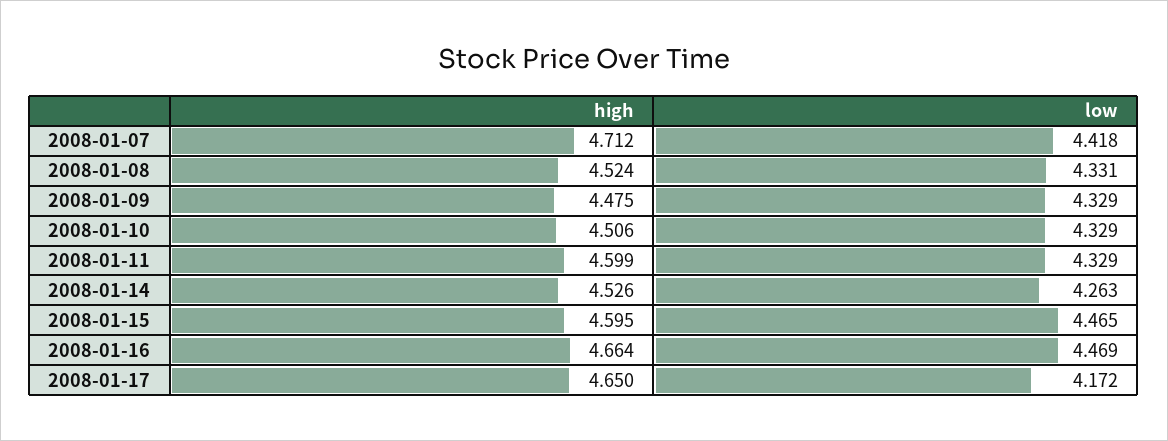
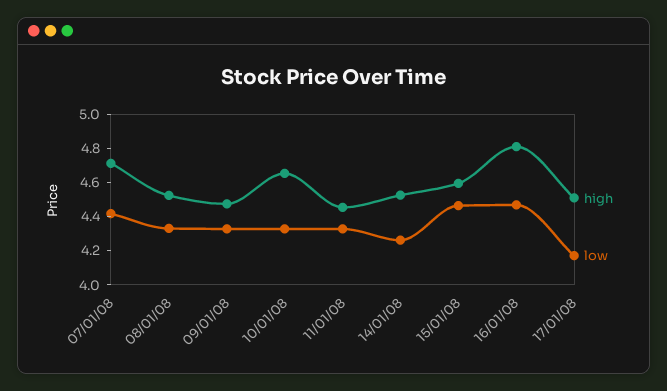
high, 2008-01-10: 4.506 -> 4.65
high, 2008-01-11: 4.599 -> 4.45
high, 2008-01-16: 4.664 -> 4.8
high, 2008-01-17: 4.65 -> 4.5

